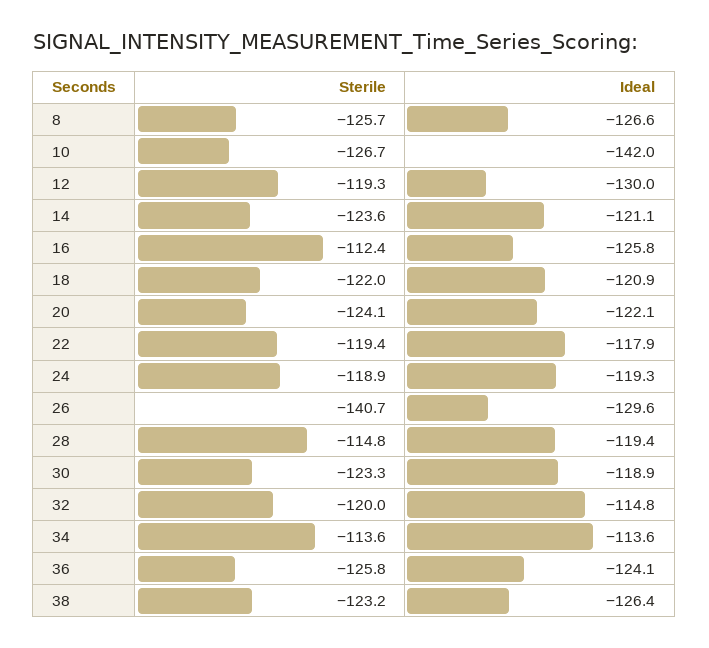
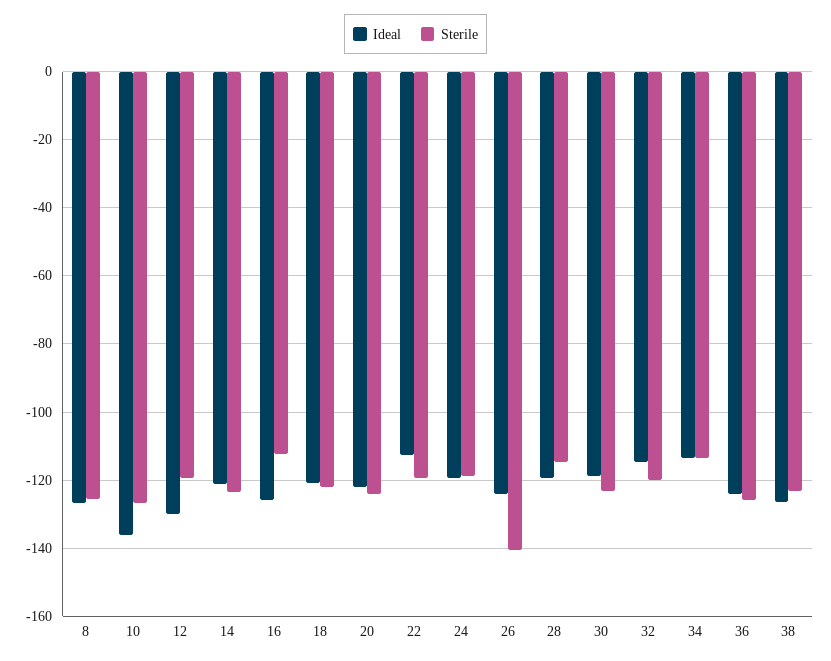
Ideal, 10: -142 -> -136
Ideal, 22: -117.9 -> -112
Ideal, 26: -129.6 -> -124

